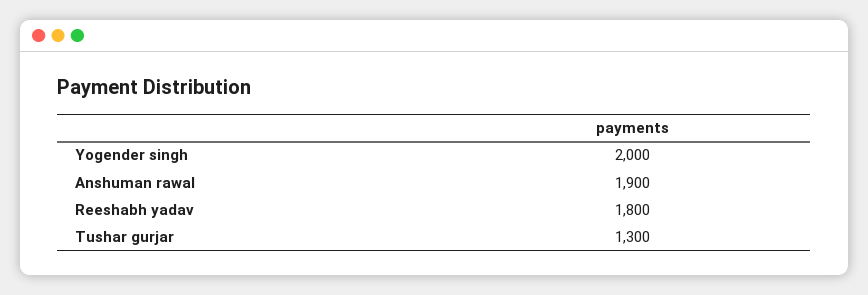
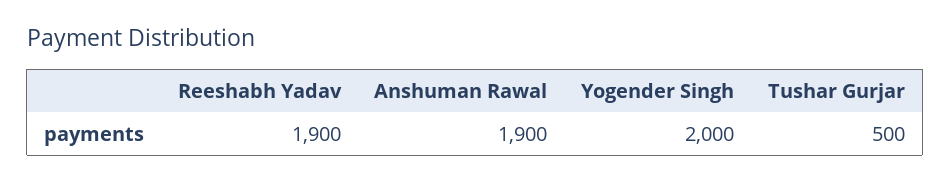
Reeshabh yadav: 1800 -> 1900
Tushar gurjar: 1300 -> 500

